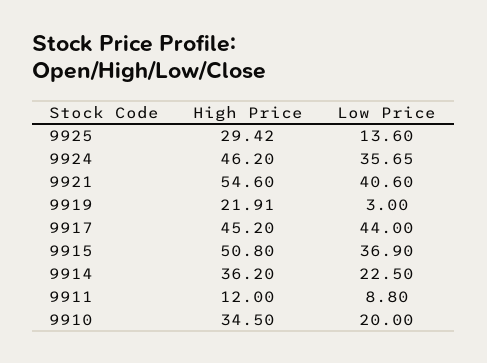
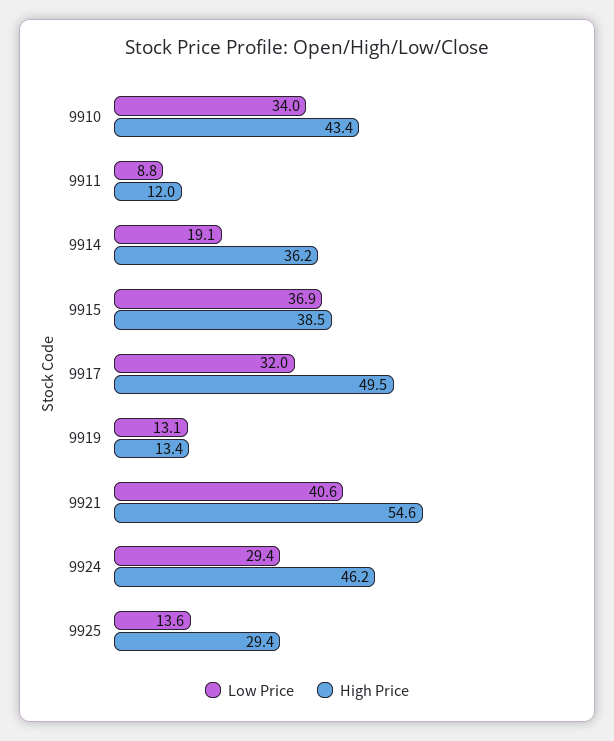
Low Price, 9924: 35.65 -> 29.4
High Price, 9919: 21.91 -> 13.4
Low Price, 9919: 3 -> 13.1
High Price, 9917: 45.2 -> 49.5
Low Price, 9917: 44 -> 32
High Price, 9915: 50.8 -> 38.5
Low Price, 9914: 22.5 -> 19.1
High Price, 9910: 34.5 -> 43.4
Low Price, 9910: 20 -> 34

